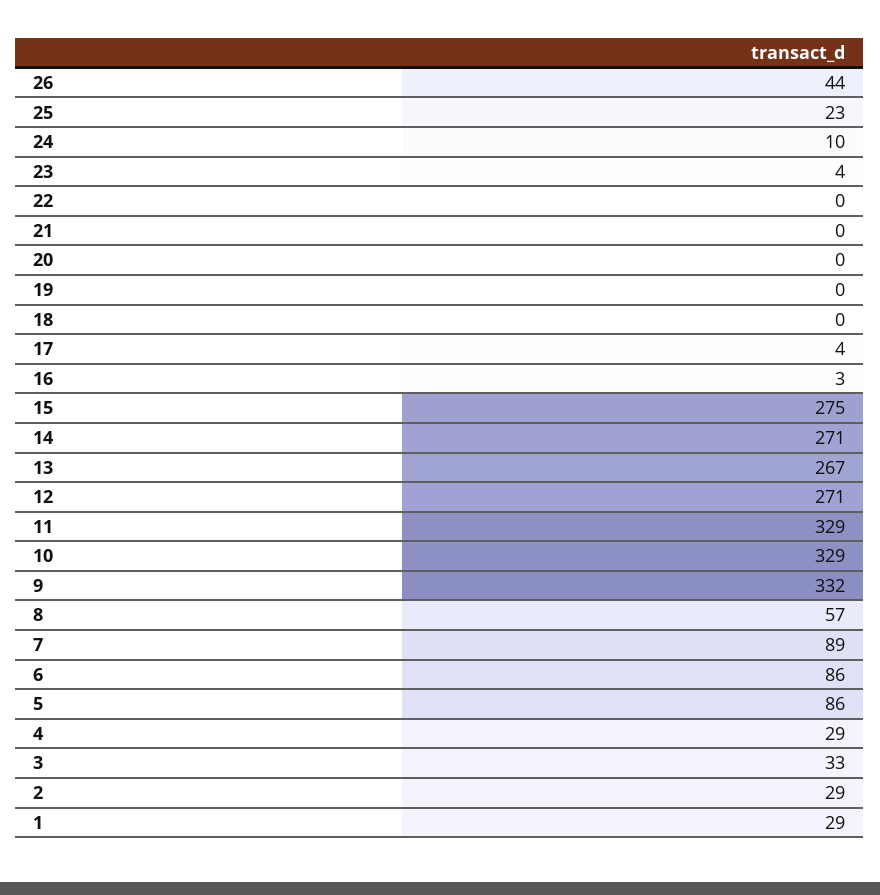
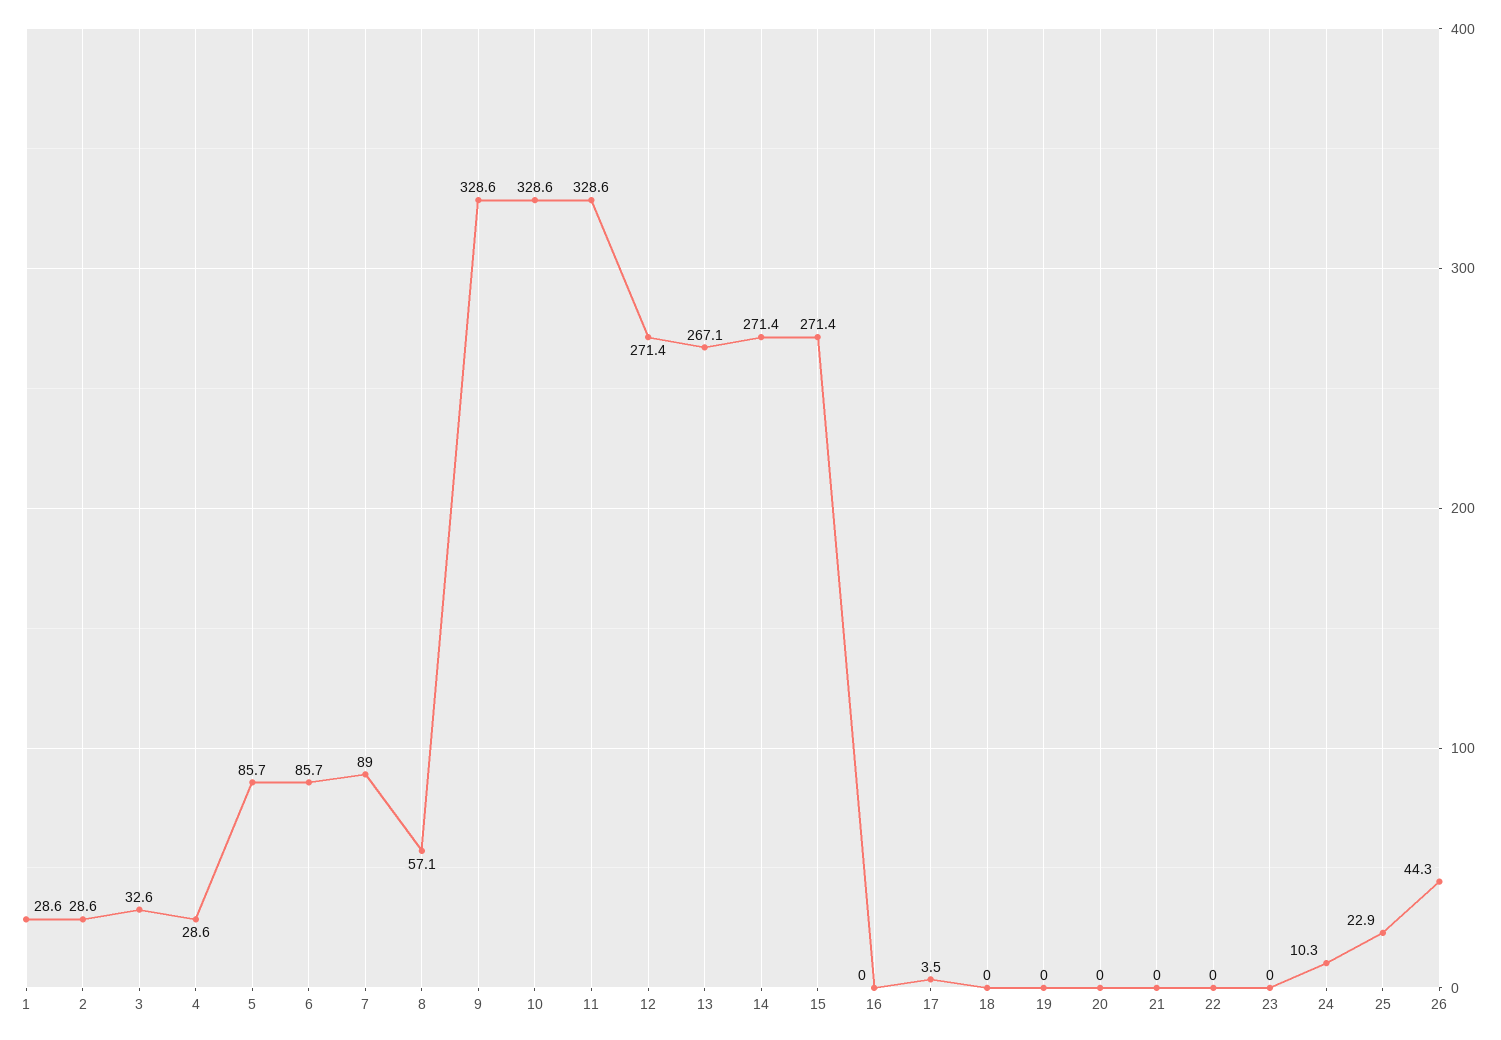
23: 4 -> 0
16: 3 -> 0
15: 275 -> 271.4
9: 332 -> 328.6

